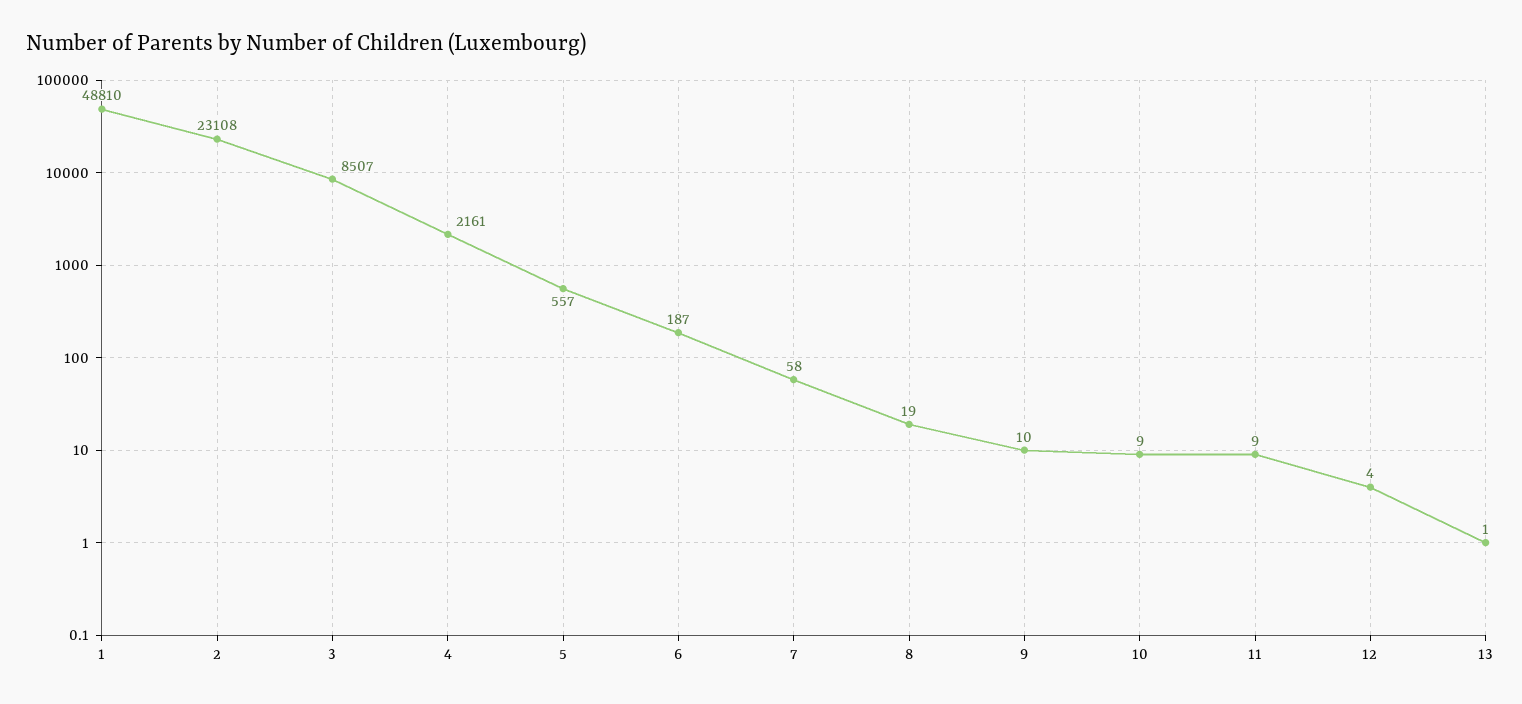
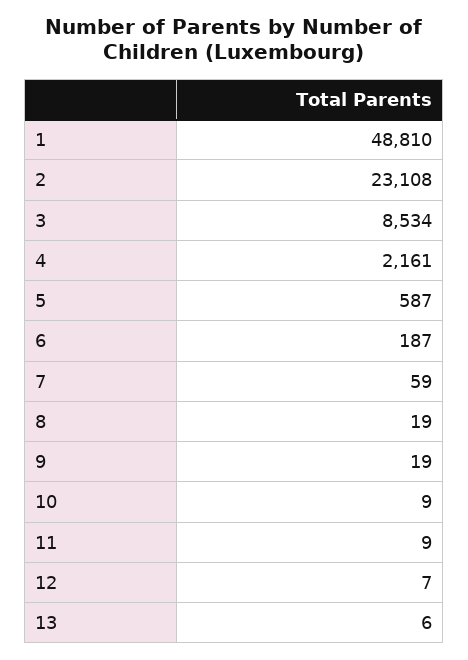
3: 8507 -> 8534
5: 557 -> 587
7: 58 -> 59
9: 10 -> 19
12: 4 -> 7
13: 1 -> 6

